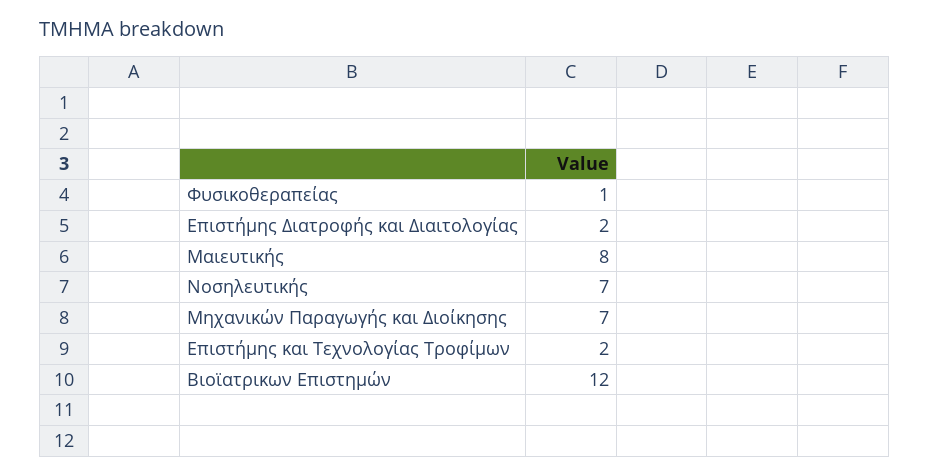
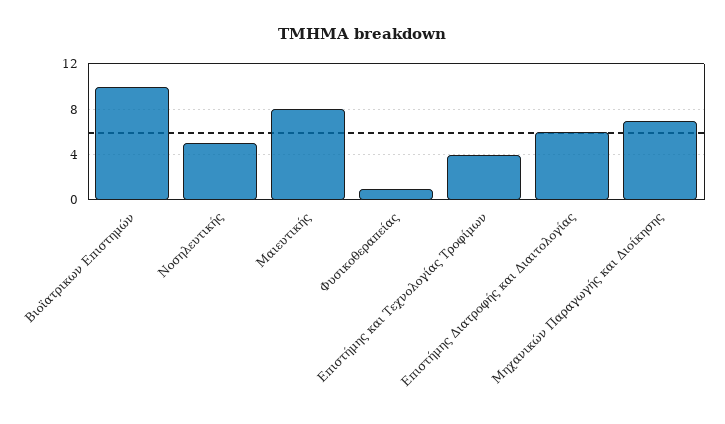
Επιστήμης Διατροφής και Διαιτολογίας: 2 -> 6
Νοσηλευτικής: 7 -> 5
Επιστήμης και Τεχνολογίας Τροφίμων: 2 -> 4
Βιοϊατρικων Επιστημών: 12 -> 10

